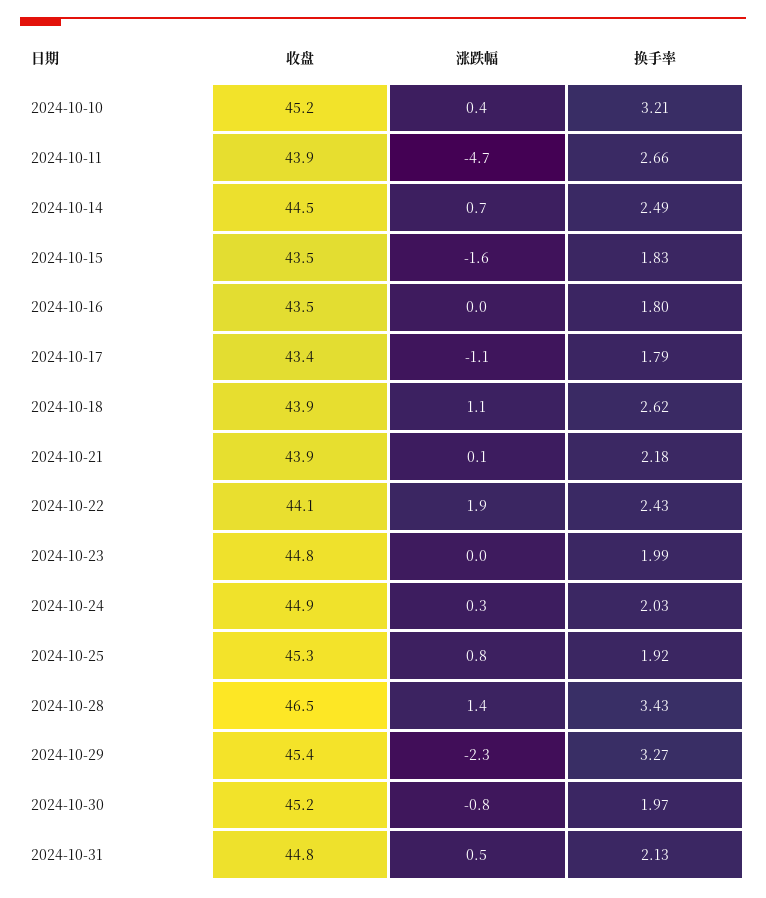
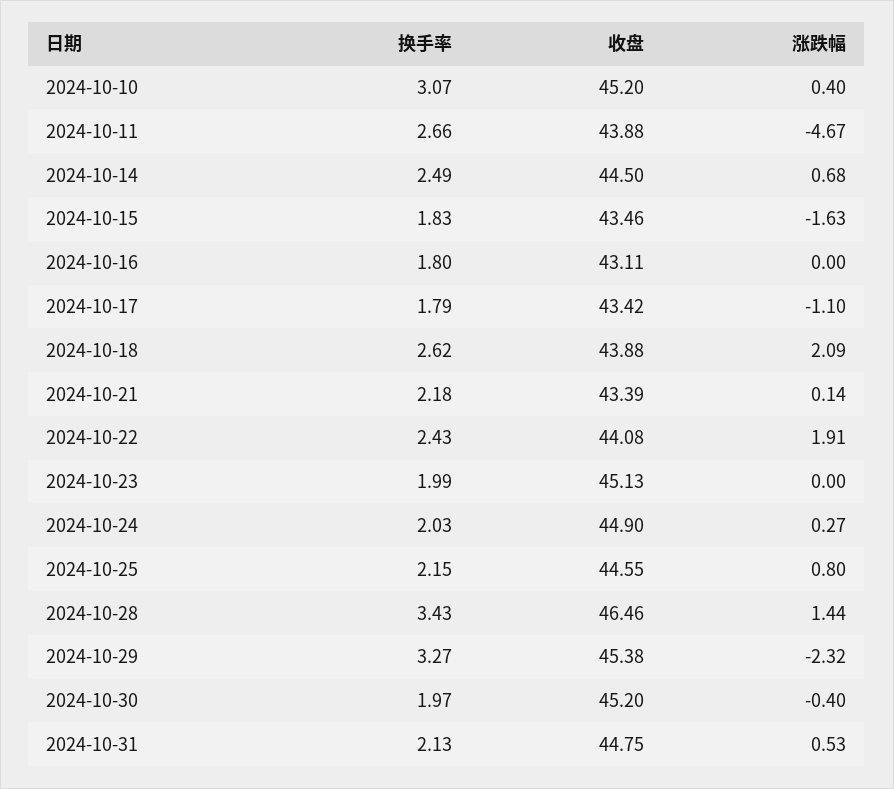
换手率, 2024-10-10: 3.21 -> 3.07
收盘, 2024-10-16: 43.5 -> 43.11
涨跌幅, 2024-10-18: 1.1 -> 2.09
收盘, 2024-10-21: 43.9 -> 43.39
收盘, 2024-10-23: 44.8 -> 45.13
收盘, 2024-10-25: 45.3 -> 44.55
换手率, 2024-10-25: 1.92 -> 2.15
涨跌幅, 2024-10-30: -0.8 -> -0.4

